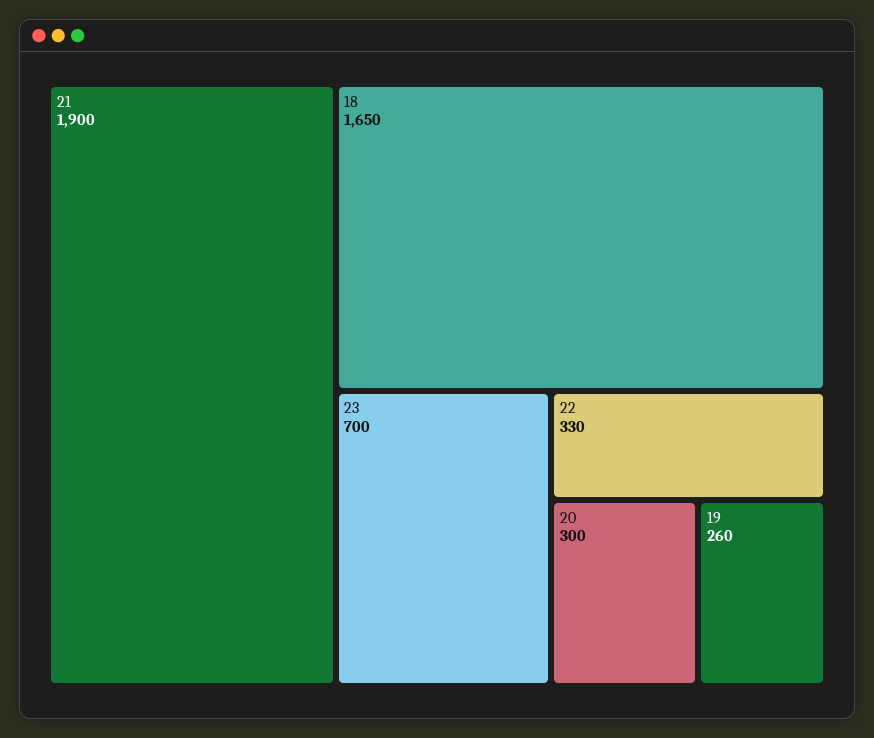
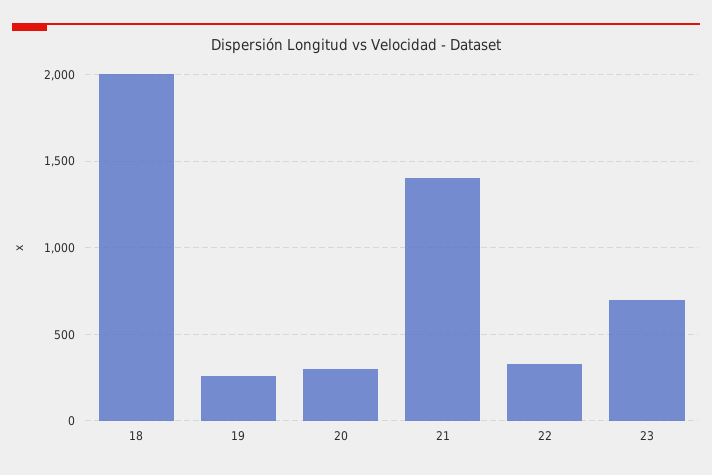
21: 1900 -> 1400
18: 1650 -> 2000

